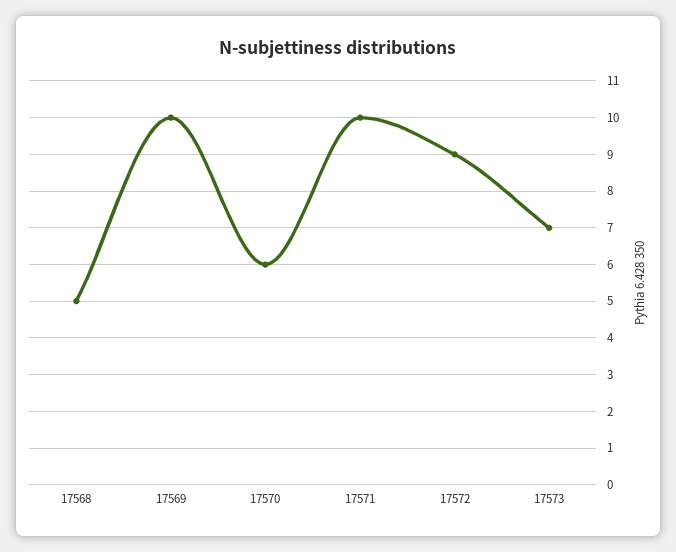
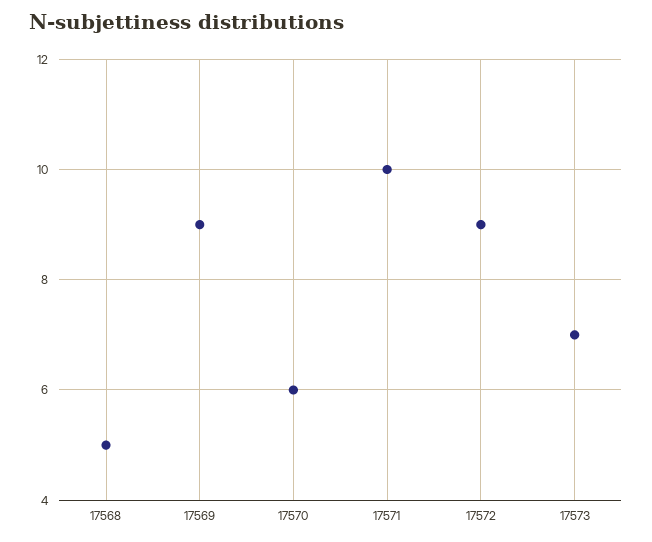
17569: 10 -> 9

